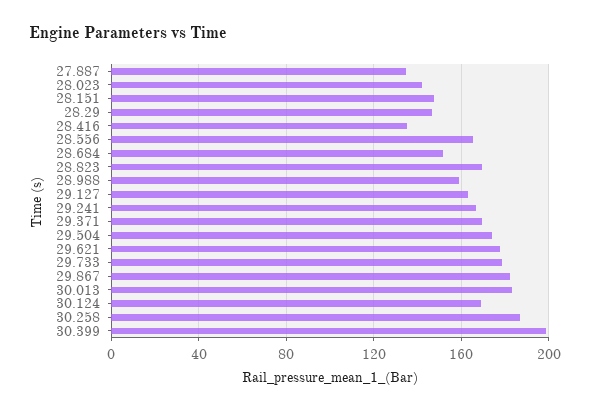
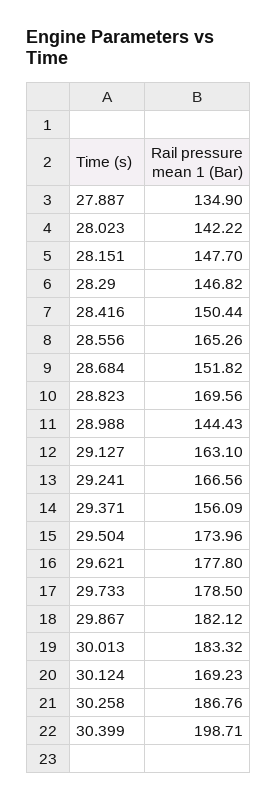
28.416: 135 -> 150.44
28.988: 160 -> 144.43
29.371: 170 -> 156.09

